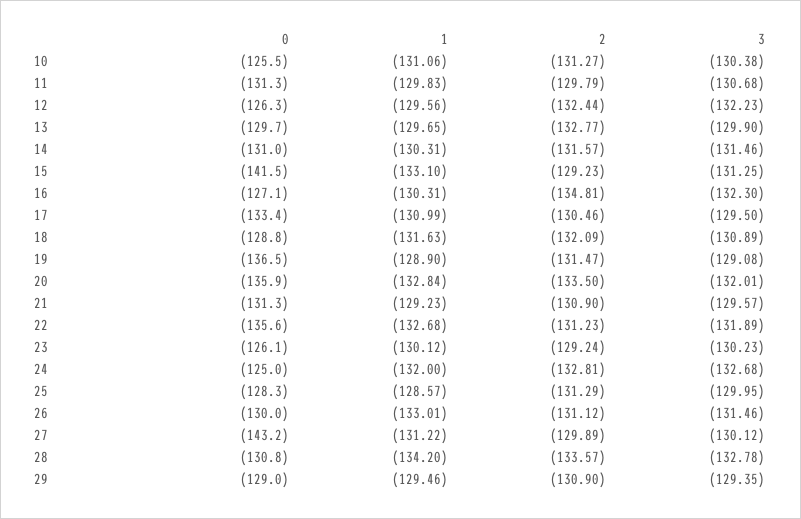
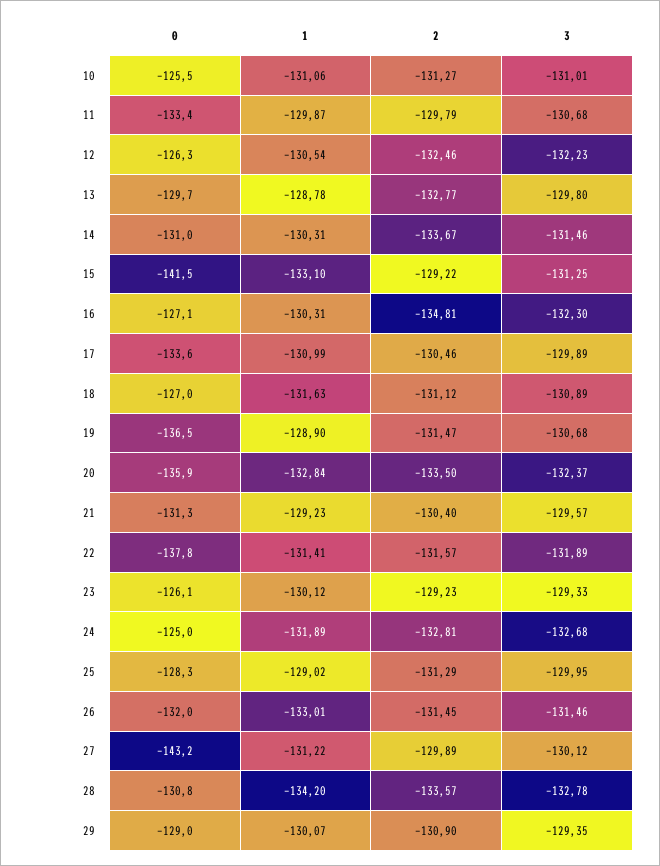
3, 10: -130.38 -> -131.01
0, 11: -131.3 -> -133.4
1, 11: -129.83 -> -129.87
1, 12: -129.56 -> -130.54
2, 12: -132.44 -> -132.46
1, 13: -129.65 -> -128.78
3, 13: -129.9 -> -129.8
2, 14: -131.57 -> -133.67
2, 15: -129.23 -> -129.22
0, 17: -133.4 -> -133.6
3, 17: -129.5 -> -129.89
0, 18: -128.8 -> -127
2, 18: -132.09 -> -131.12
3, 19: -129.08 -> -130.68
3, 20: -132.01 -> -132.37
2, 21: -130.9 -> -130.4
0, 22: -135.6 -> -137.8
1, 22: -132.68 -> -131.41
2, 22: -131.23 -> -131.57
2, 23: -129.24 -> -129.23
3, 23: -130.23 -> -129.33
1, 24: -132 -> -131.89
1, 25: -128.57 -> -129.02
0, 26: -130 -> -132
2, 26: -131.12 -> -131.45
1, 29: -129.46 -> -130.07

